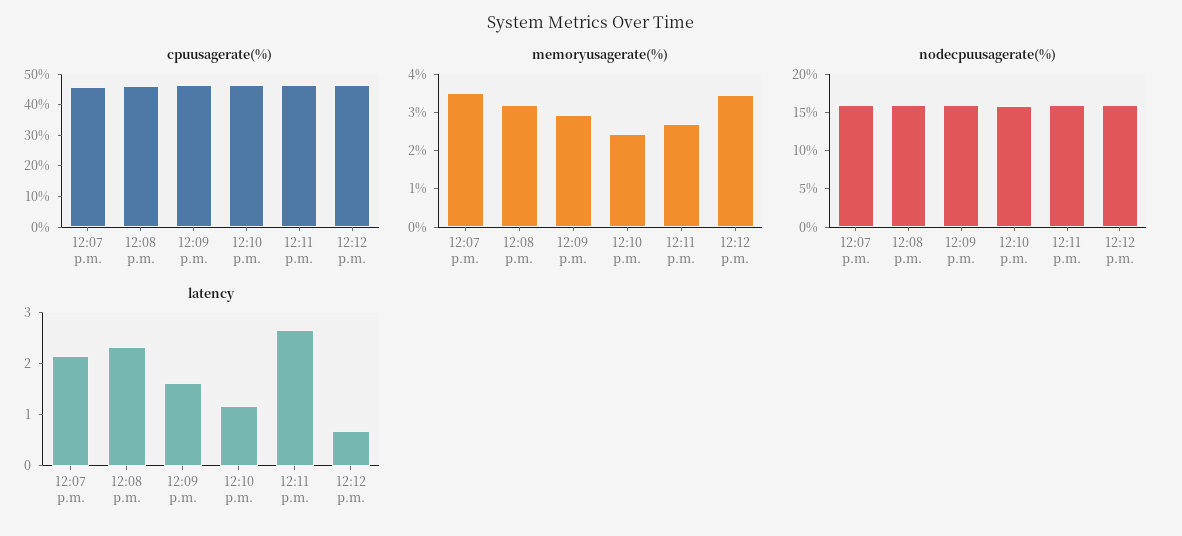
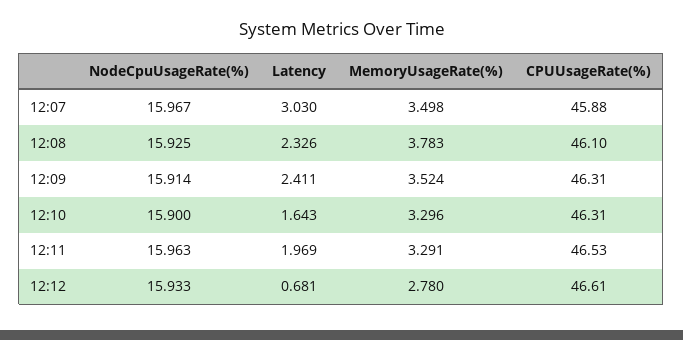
memoryusagerate(%), 12:08 p.m.: 3.25 -> 3.783
memoryusagerate(%), 12:09 p.m.: 3 -> 3.524
memoryusagerate(%), 12:10 p.m.: 2.5 -> 3.296
memoryusagerate(%), 12:11 p.m.: 2.75 -> 3.291
memoryusagerate(%), 12:12 p.m.: 3.5 -> 2.78
latency, 12:07 p.m.: 2.2 -> 3.03
latency, 12:09 p.m.: 1.6 -> 2.411
latency, 12:10 p.m.: 1.2 -> 1.643
latency, 12:11 p.m.: 2.6 -> 1.969

